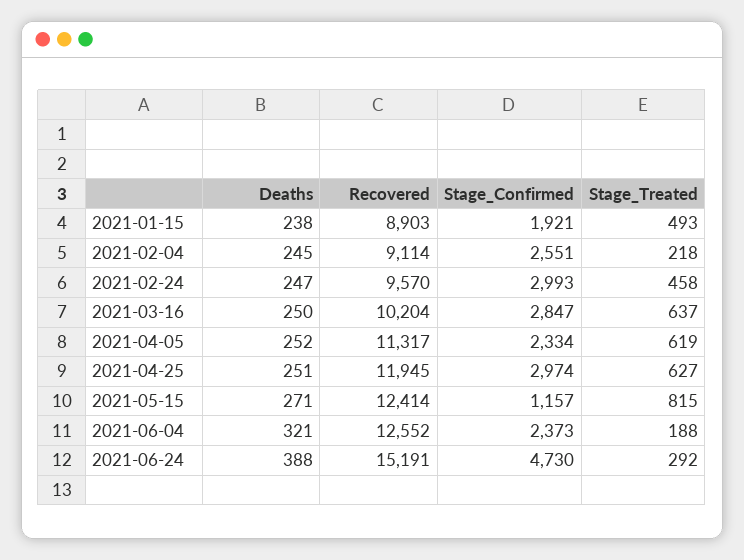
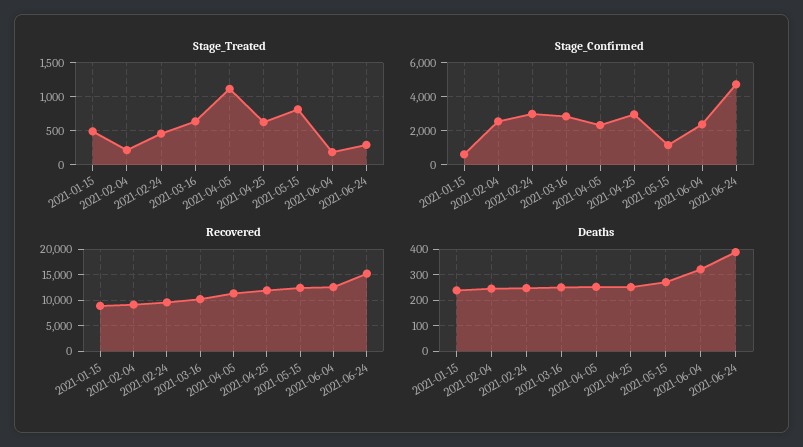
Stage_Confirmed, 2021-01-15: 1921 -> 500
Stage_Treated, 2021-04-05: 619 -> 1100

